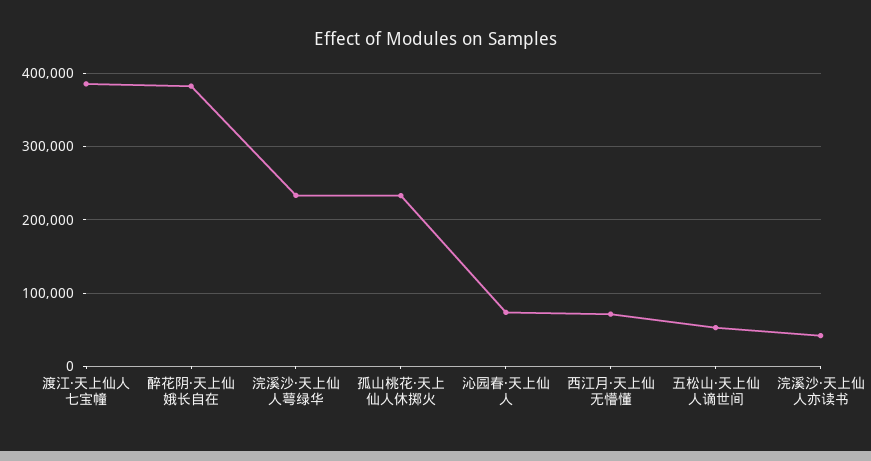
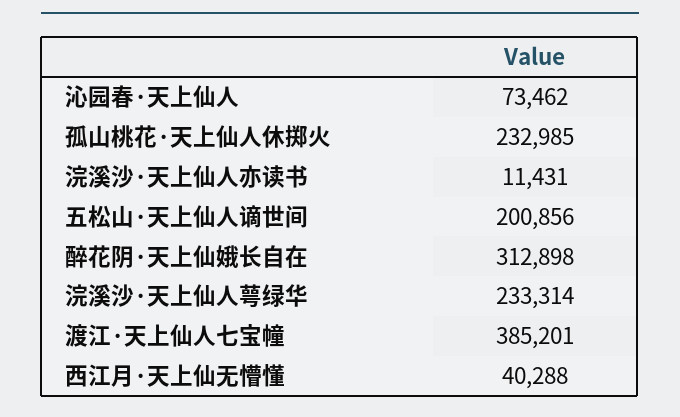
醉花阴·天上仙娥长自在: 380000 -> 312898
西江月·天上仙无懵懂: 70000 -> 40288
五松山·天上仙人谪世间: 50000 -> 200856
浣溪沙·天上仙人亦读书: 40000 -> 11431

